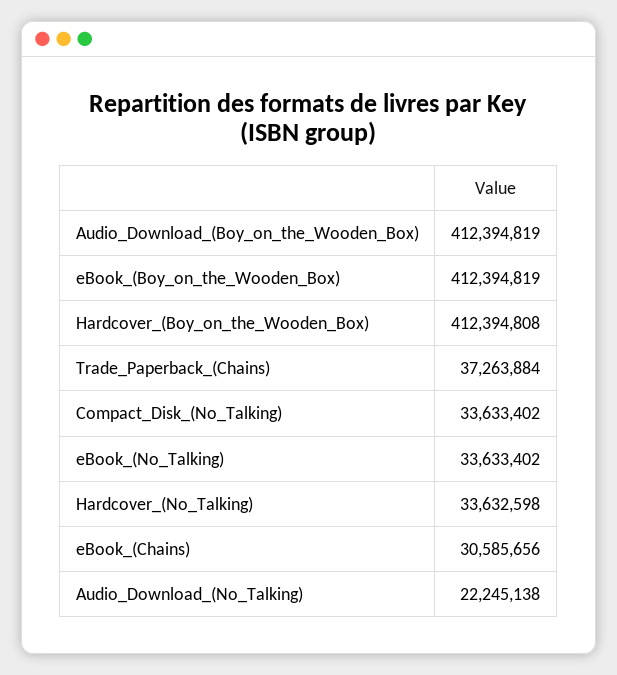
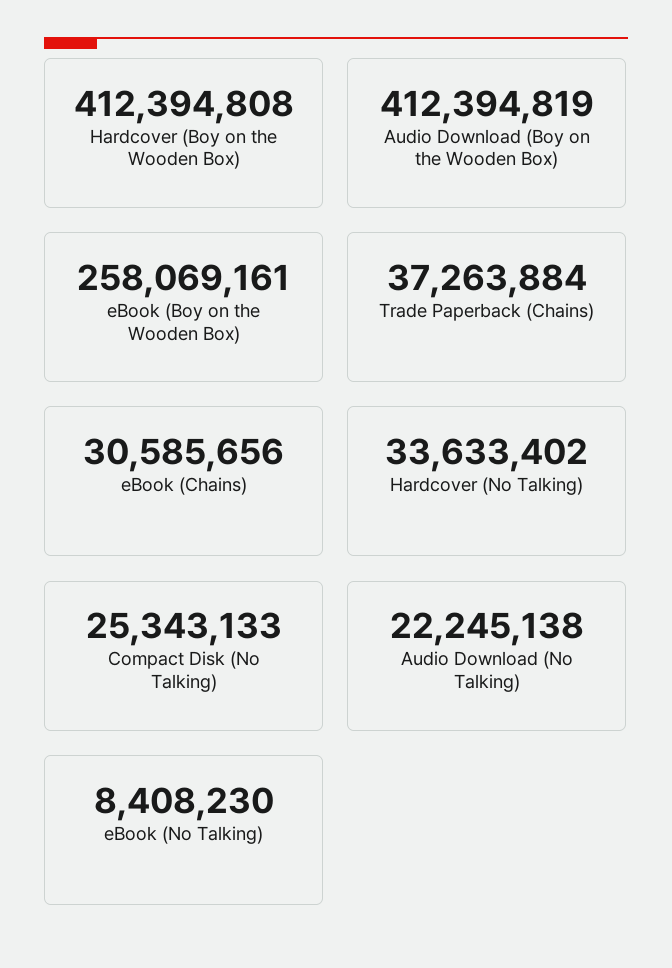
eBook_(Boy_on_the_Wooden_Box): 412394819 -> 258069161
Compact_Disk_(No_Talking): 33633402 -> 25343133
eBook_(No_Talking): 33633402 -> 8408230
Hardcover_(No_Talking): 33632598 -> 33633402

